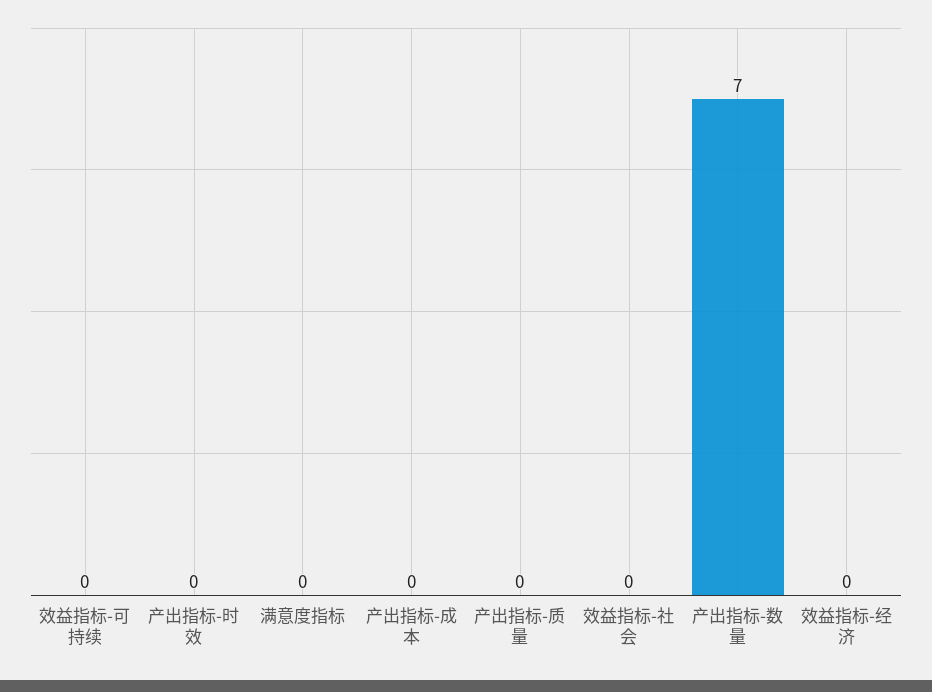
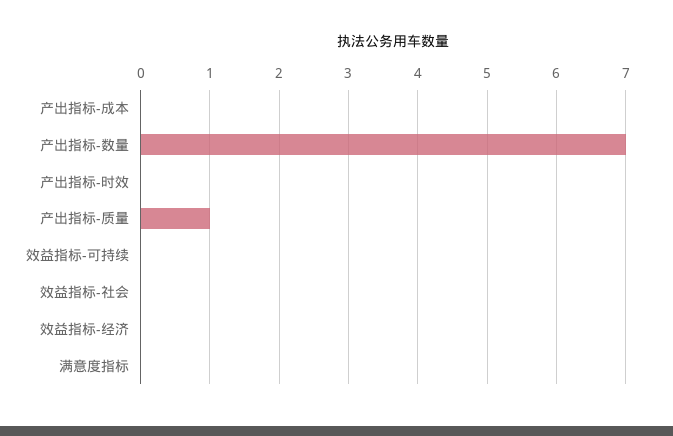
产出指标-质量: 0 -> 1

